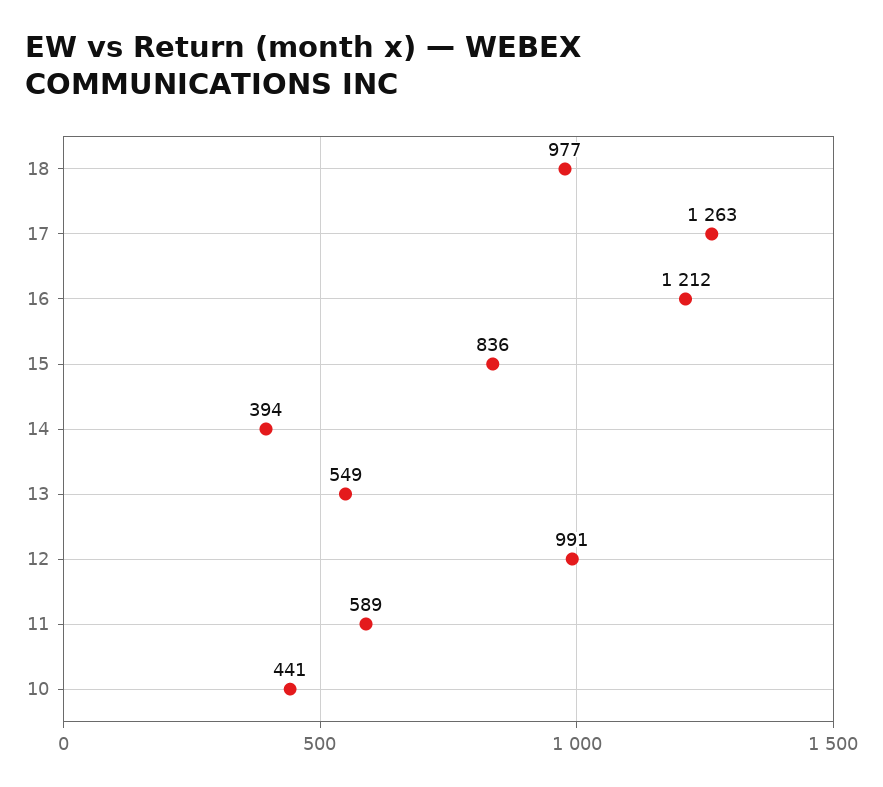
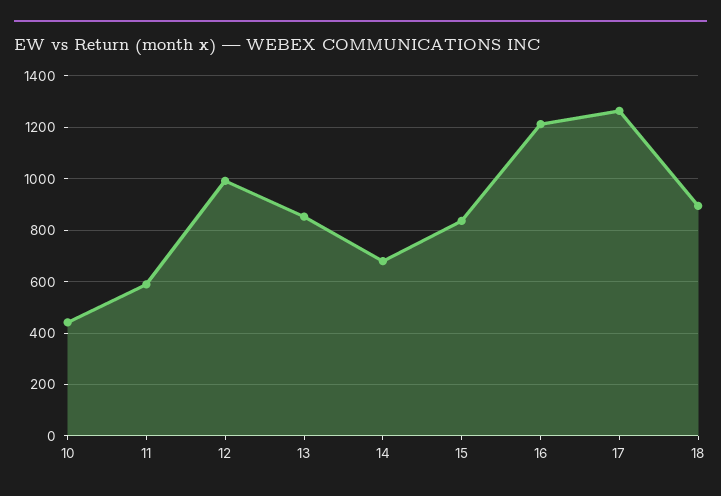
18: 977 -> 900
14: 394 -> 675
13: 549 -> 850

